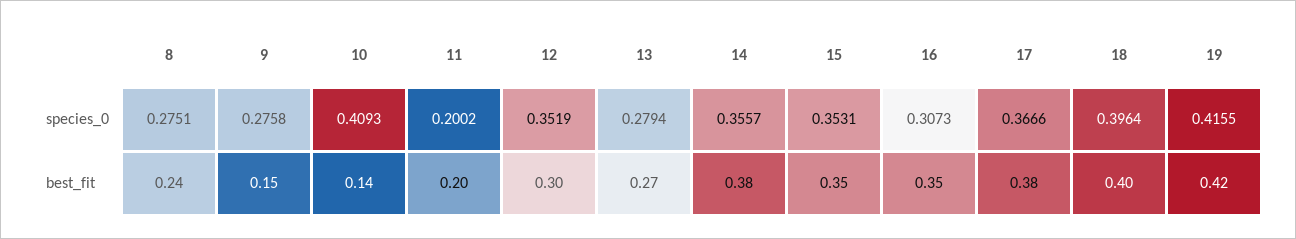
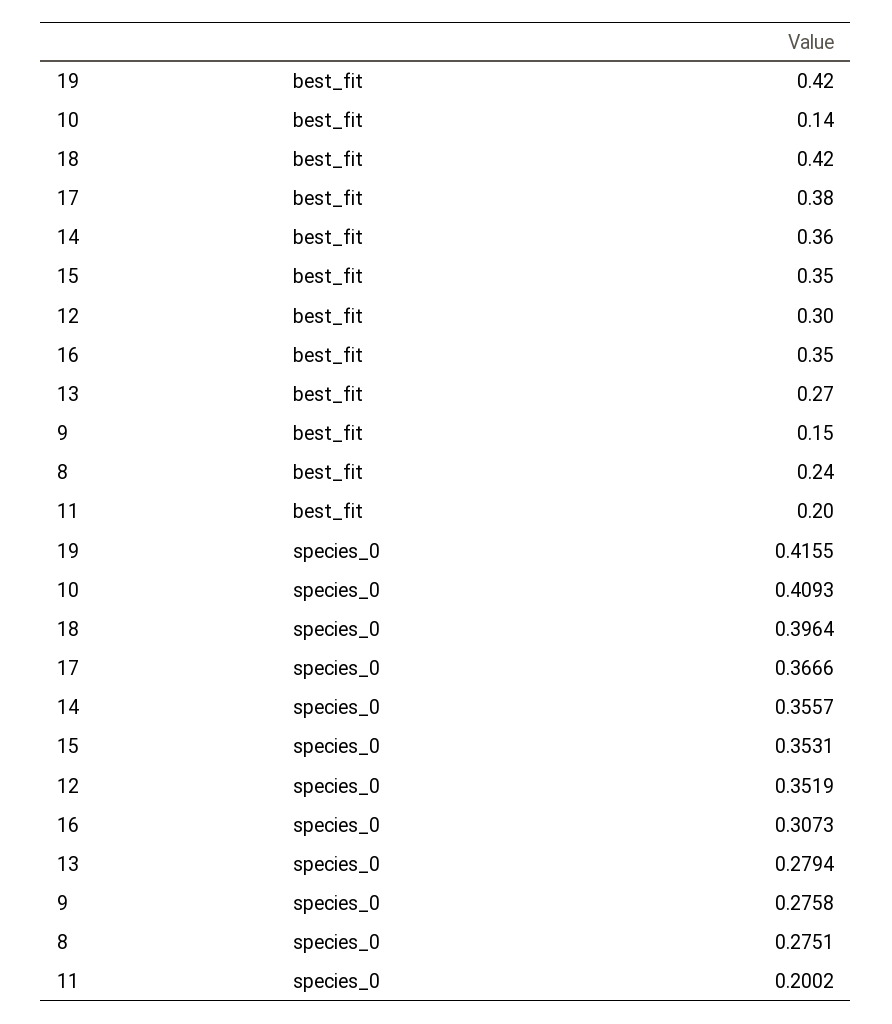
14, best_fit: 0.38 -> 0.36
18, best_fit: 0.4 -> 0.42

